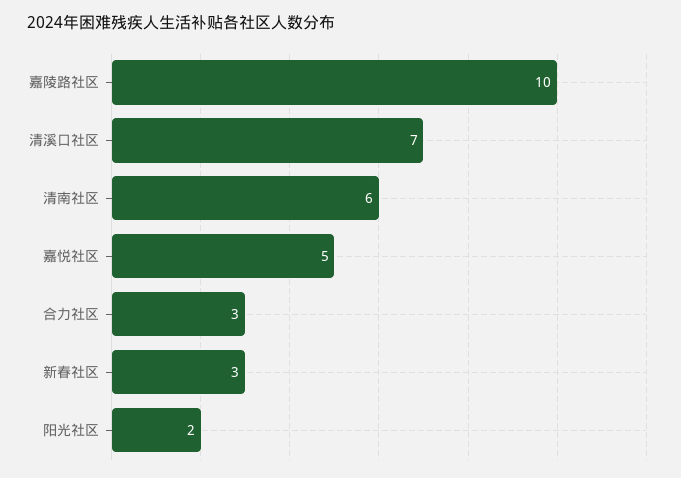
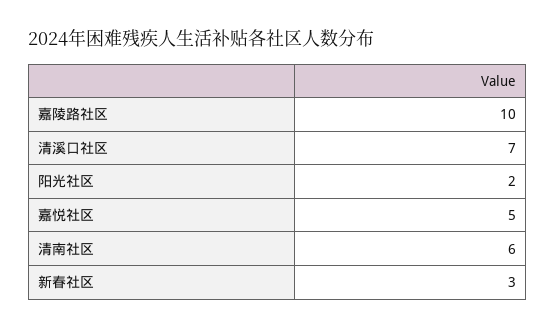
合力社区: 3 -> none

